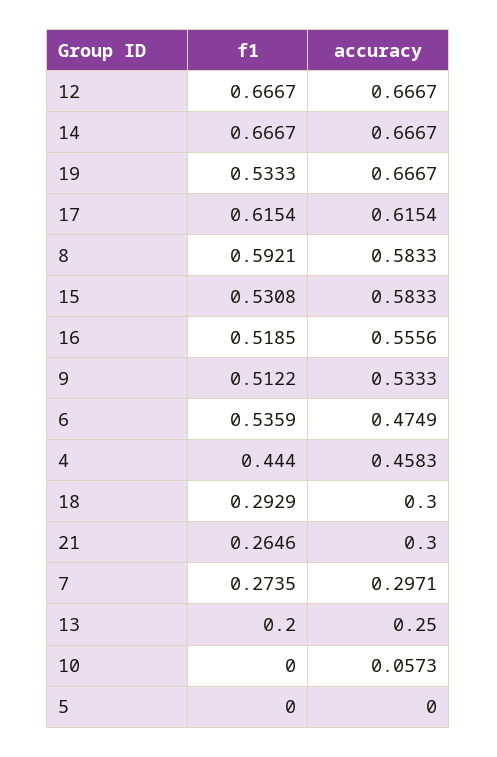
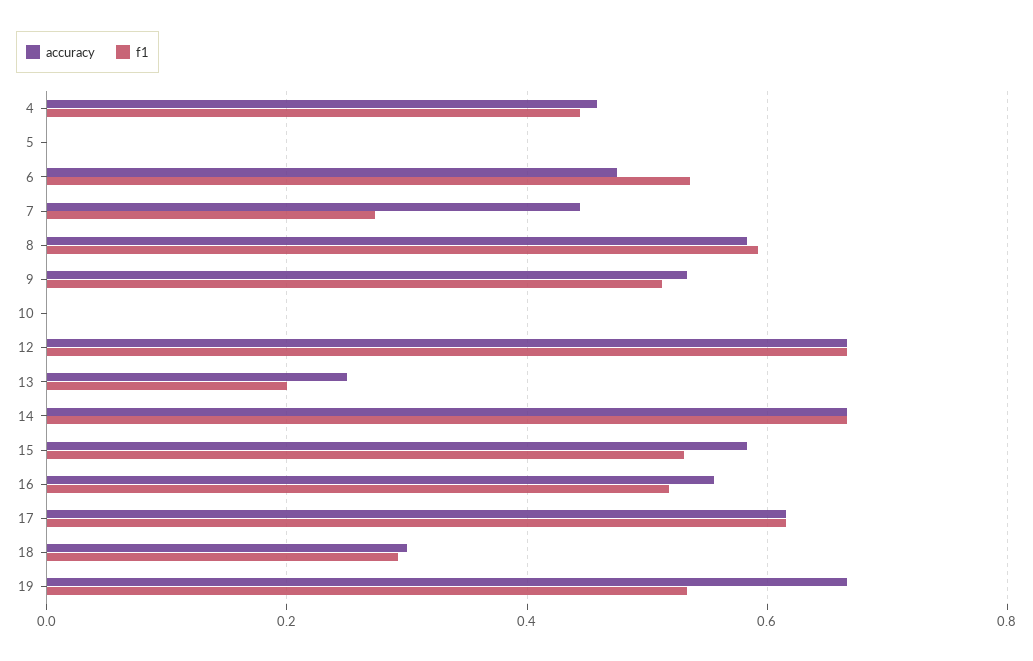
f1, 21: 0.2646 -> none
accuracy, 21: 0.3 -> none
accuracy, 7: 0.2971 -> 0.44
accuracy, 10: 0.0573 -> 0

